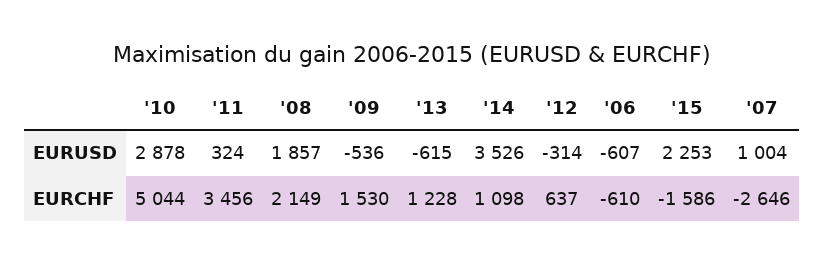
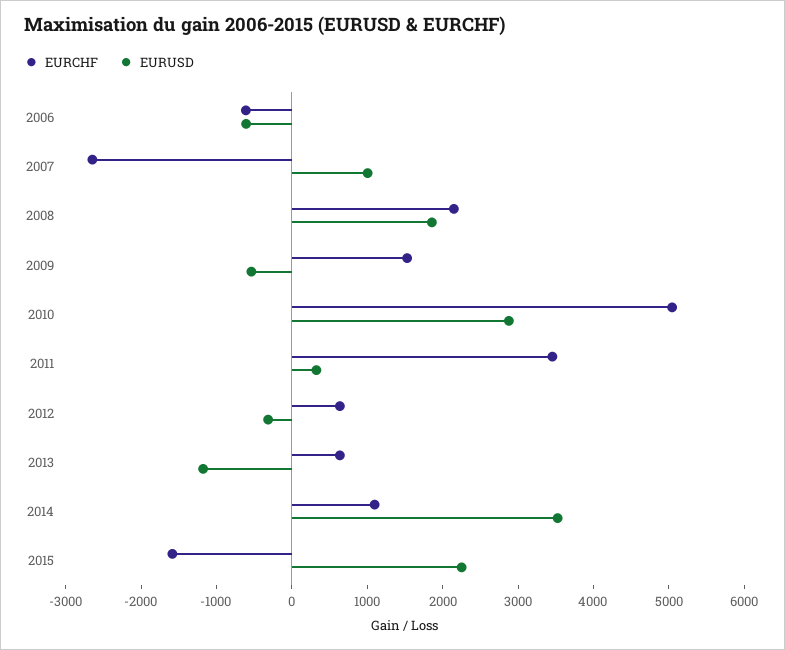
EURUSD, '13: -615 -> -1200
EURCHF, '13: 1228 -> 600

